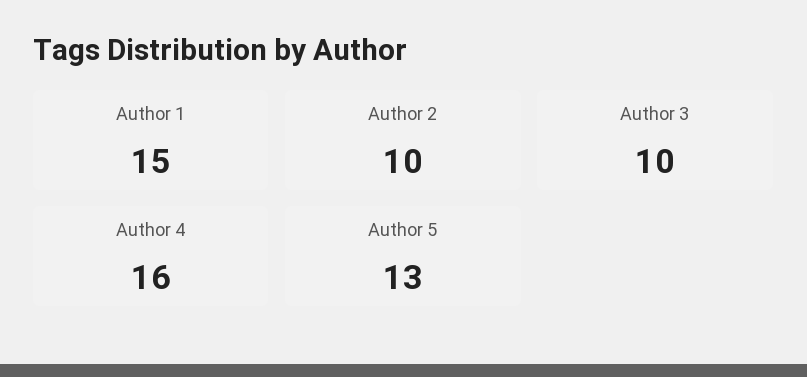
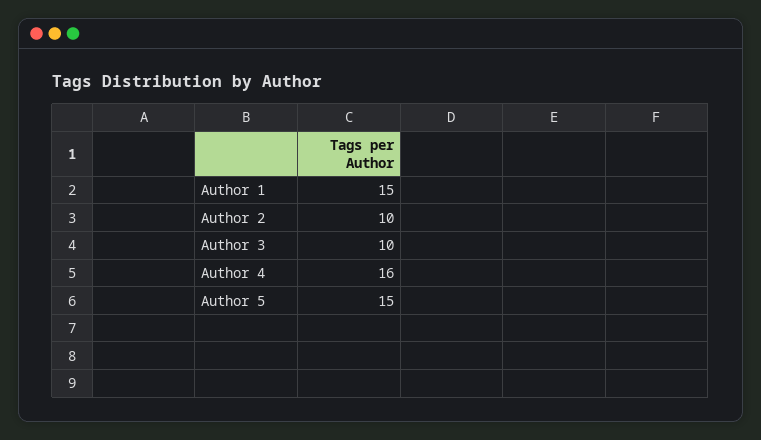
Author 5: 13 -> 15

